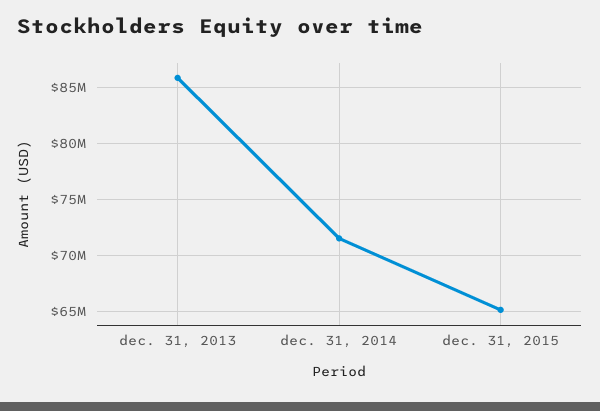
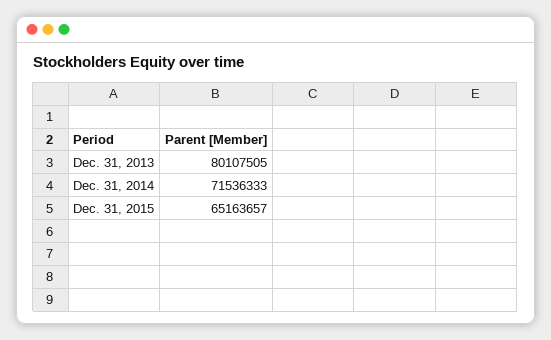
dec. 31, 2013: 86000000 -> 80107505

